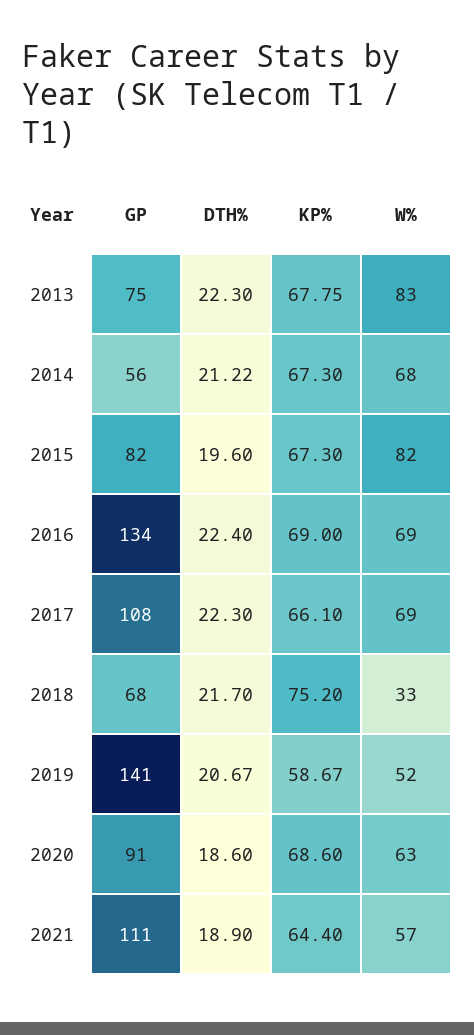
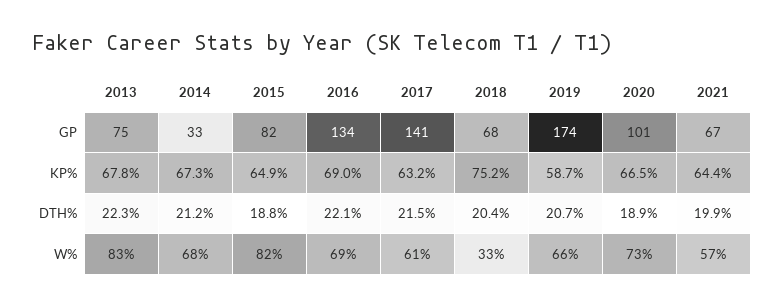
GP, 2014: 56 -> 33
DTH%, 2015: 19.6 -> 18.8
KP%, 2015: 67.3 -> 64.9
DTH%, 2016: 22.4 -> 22.1
GP, 2017: 108 -> 141
DTH%, 2017: 22.3 -> 21.5
KP%, 2017: 66.1 -> 63.2
W%, 2017: 69 -> 61
DTH%, 2018: 21.7 -> 20.4
GP, 2019: 141 -> 174
W%, 2019: 52 -> 66
GP, 2020: 91 -> 101
DTH%, 2020: 18.6 -> 18.9
KP%, 2020: 68.6 -> 66.5
W%, 2020: 63 -> 73
GP, 2021: 111 -> 67
DTH%, 2021: 18.9 -> 19.9

